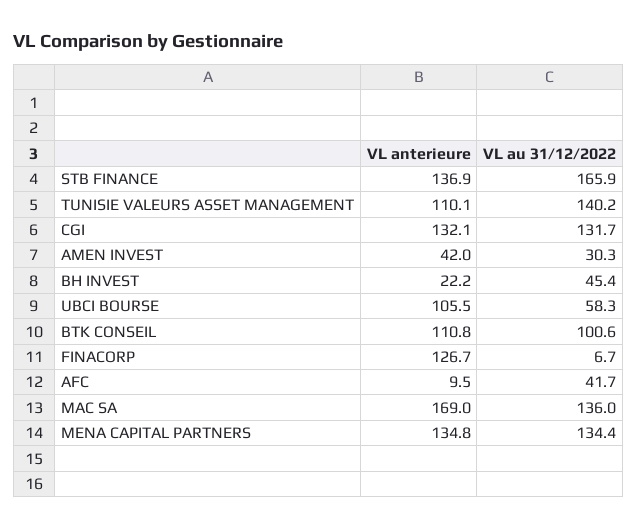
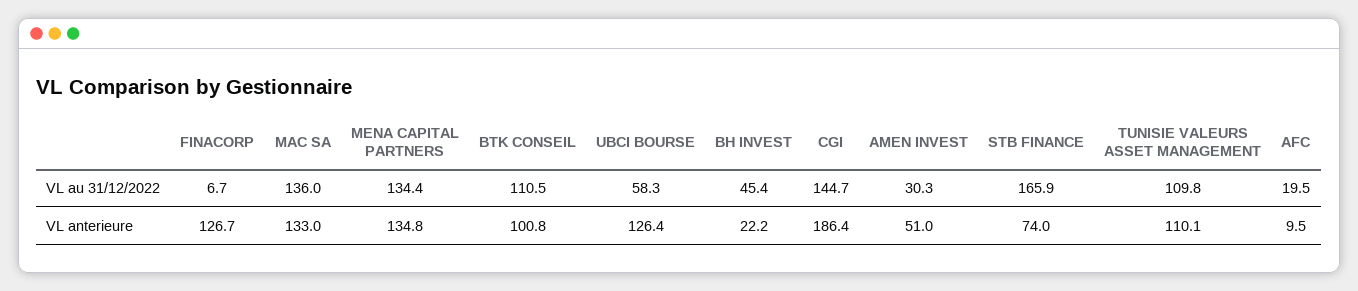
VL anterieure, STB FINANCE: 136.9 -> 74
VL au 31/12/2022, TUNISIE VALEURS ASSET MANAGEMENT: 140.2 -> 109.8
VL anterieure, CGI: 132.1 -> 186.4
VL au 31/12/2022, CGI: 131.7 -> 144.7
VL anterieure, AMEN INVEST: 42 -> 51
VL anterieure, UBCI BOURSE: 105.5 -> 126.4
VL anterieure, BTK CONSEIL: 110.8 -> 100.8
VL au 31/12/2022, BTK CONSEIL: 100.6 -> 110.5
VL au 31/12/2022, AFC: 41.7 -> 19.5
VL anterieure, MAC SA: 169 -> 133

